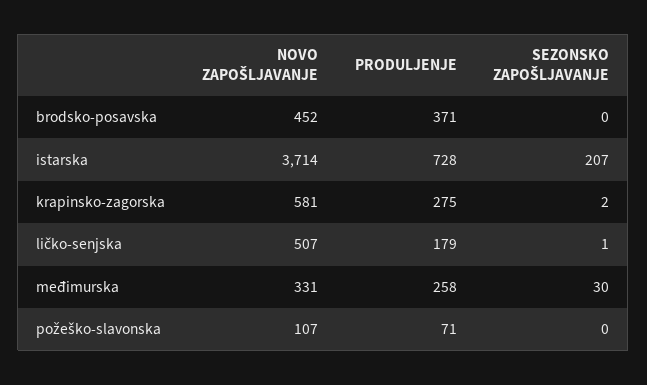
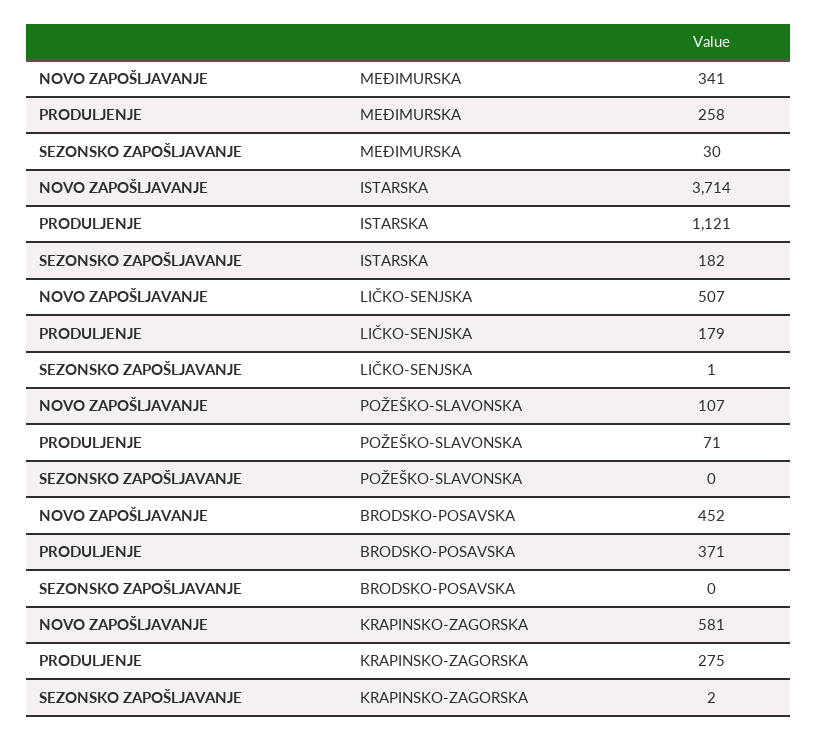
PRODULJENJE, istarska: 728 -> 1121
SEZONSKO ZAPOŠLJAVANJE, istarska: 207 -> 182
NOVO ZAPOŠLJAVANJE, međimurska: 331 -> 341

